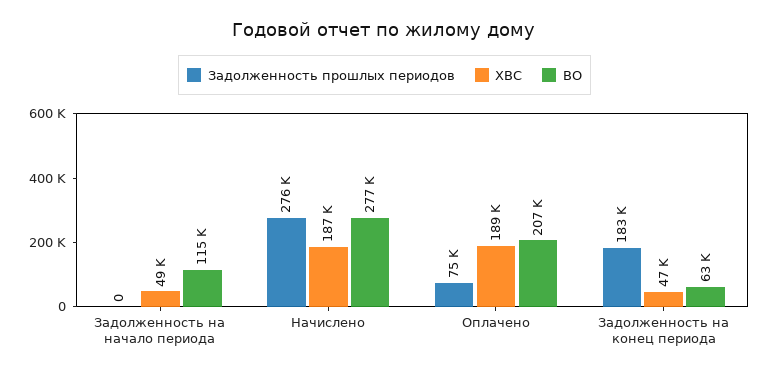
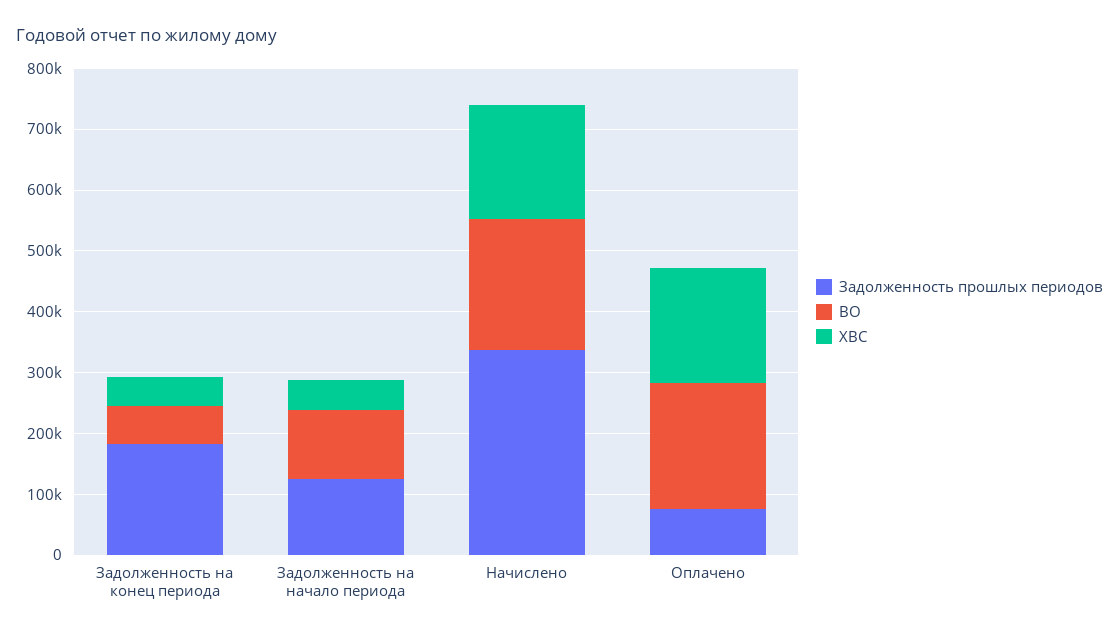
Задолженность прошлых периодов, Задолженность на начало периода: 0 -> 120000
Задолженность прошлых периодов, Начислено: 276000 -> 340000
ВО, Начислено: 277000 -> 220000

